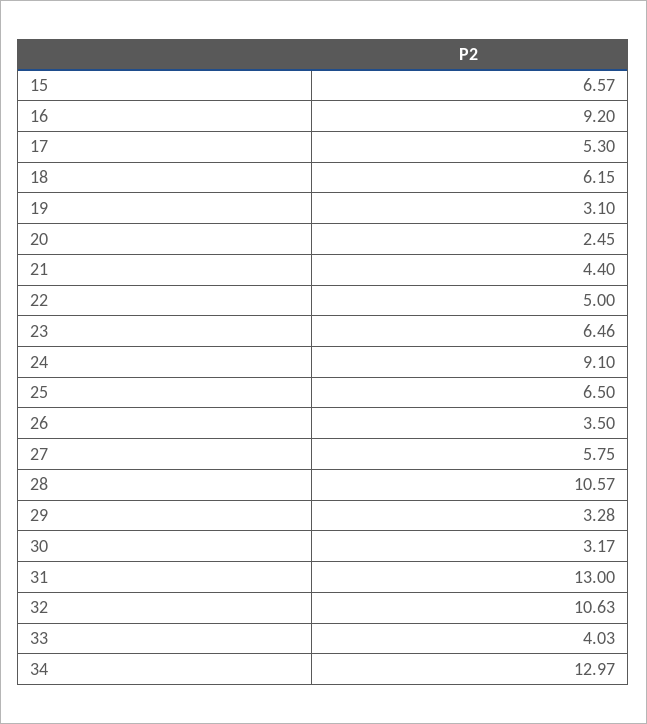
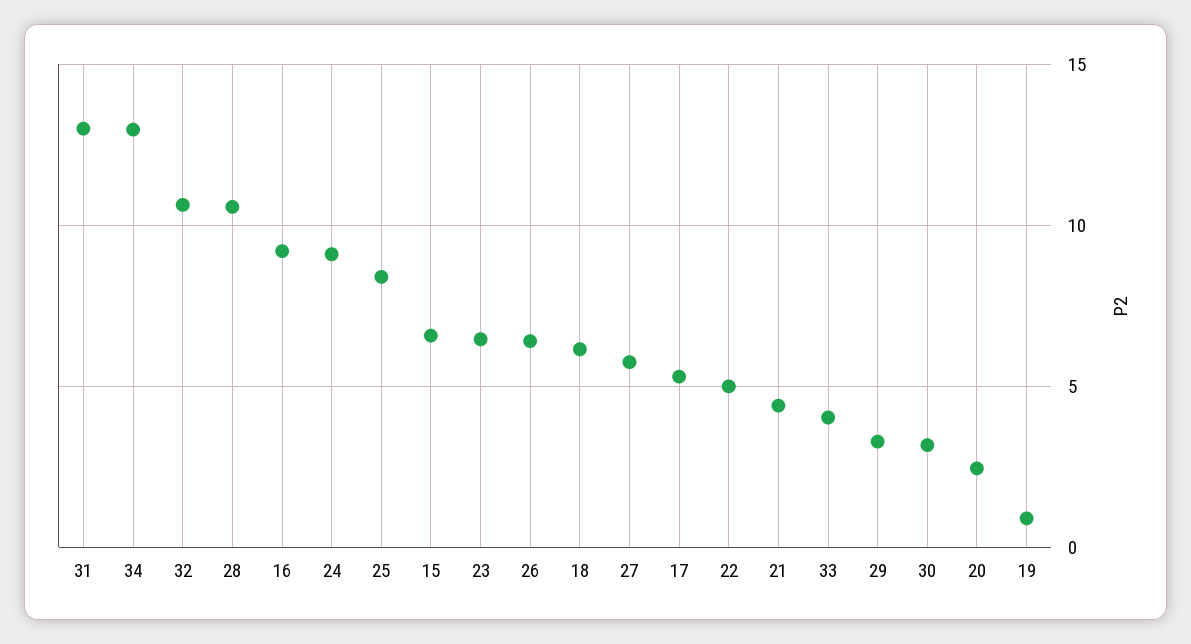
19: 3.1 -> 1
25: 6.5 -> 8.5
26: 3.5 -> 6.5

